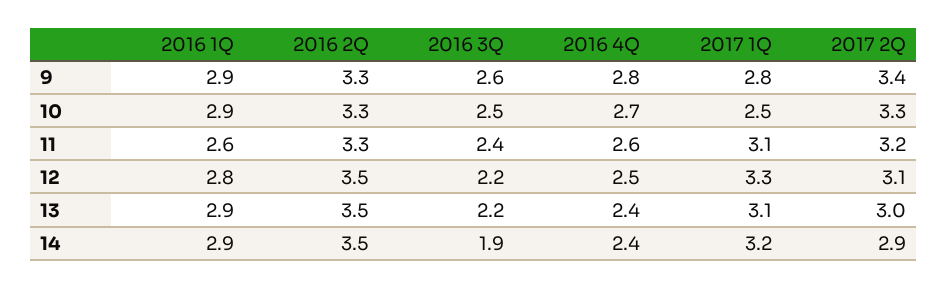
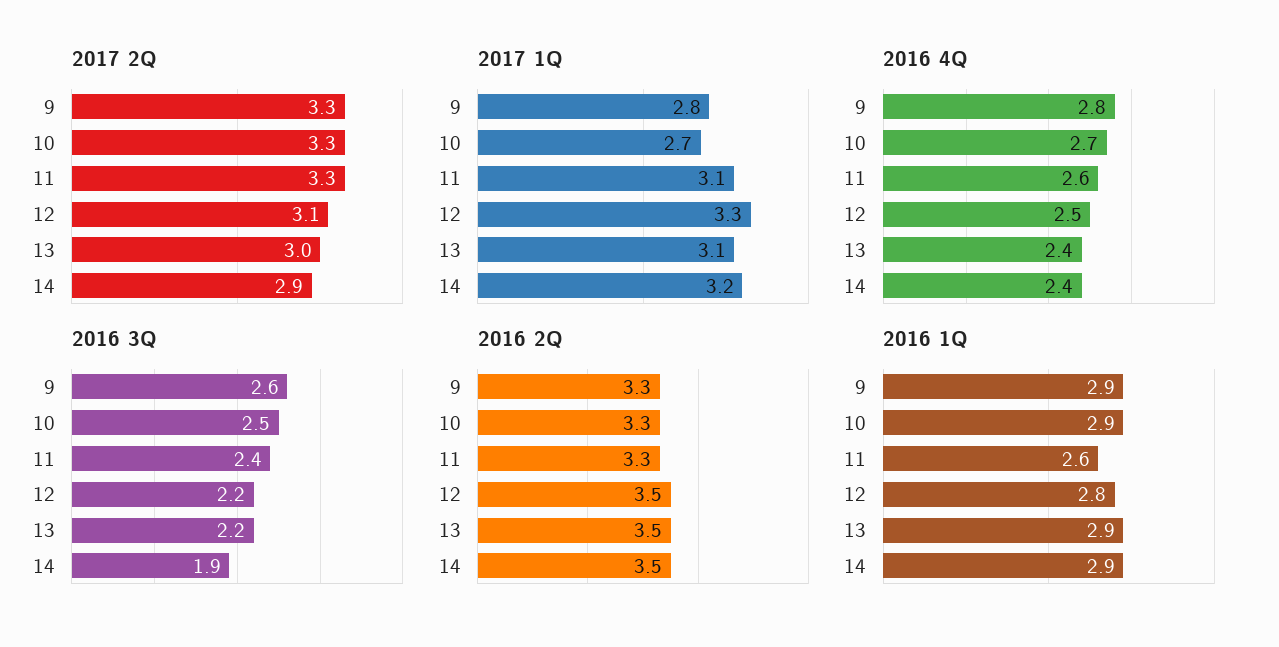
2017 2Q, 9: 3.4 -> 3.3
2017 1Q, 10: 2.5 -> 2.7
2017 2Q, 11: 3.2 -> 3.3

